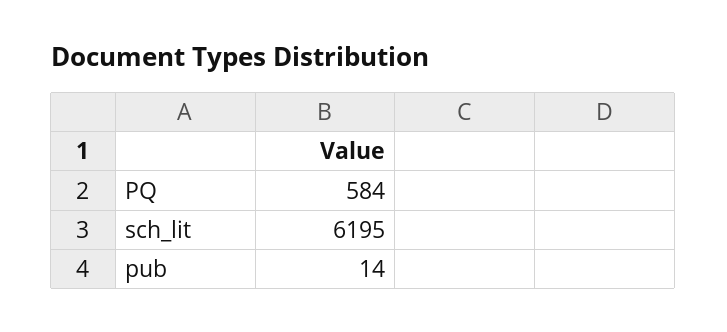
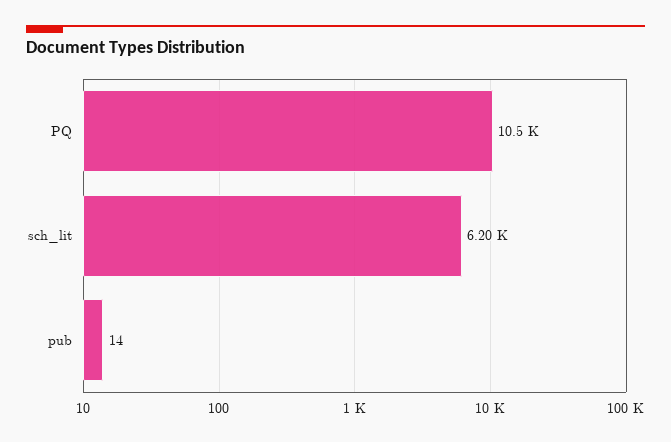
PQ: 584 -> 10500

